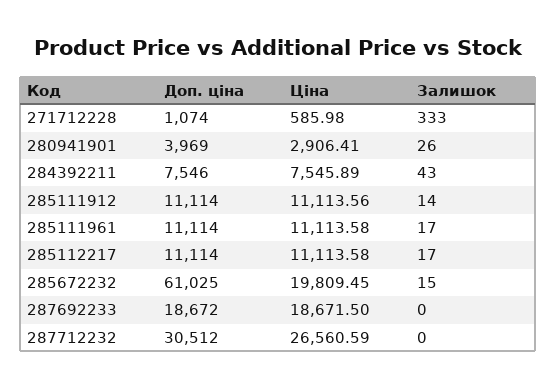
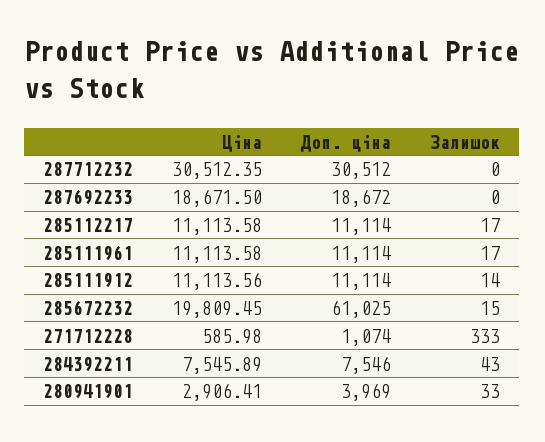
Залишок, 280941901: 26 -> 33
Ціна, 287712232: 26560.59 -> 30512.35

